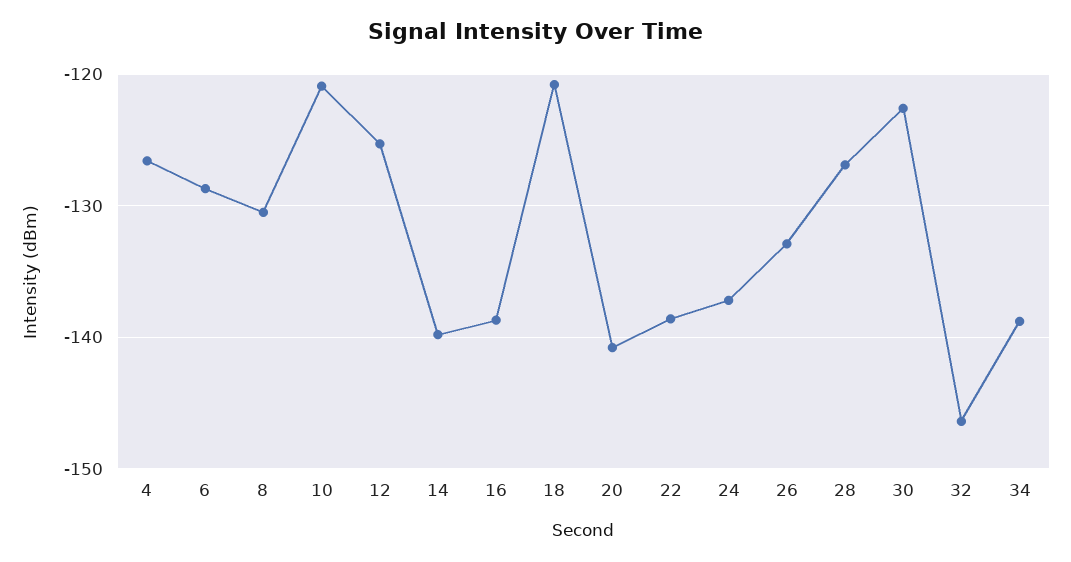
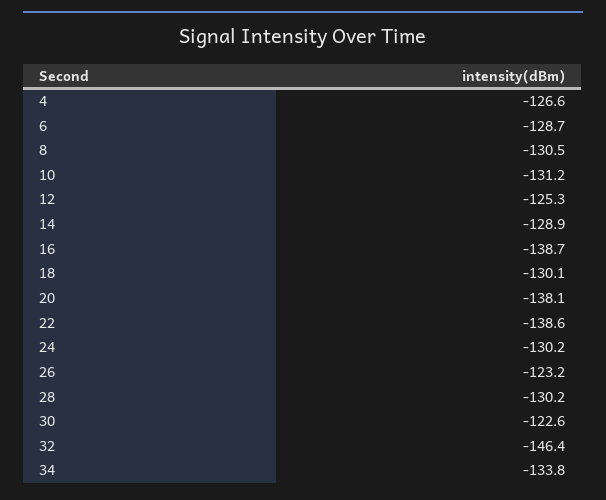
10: -121 -> -131.2
14: -140 -> -128.9
18: -121 -> -130.1
20: -141 -> -138.1
24: -137 -> -130.2
26: -133 -> -123.2
28: -127 -> -130.2
34: -139 -> -133.8

